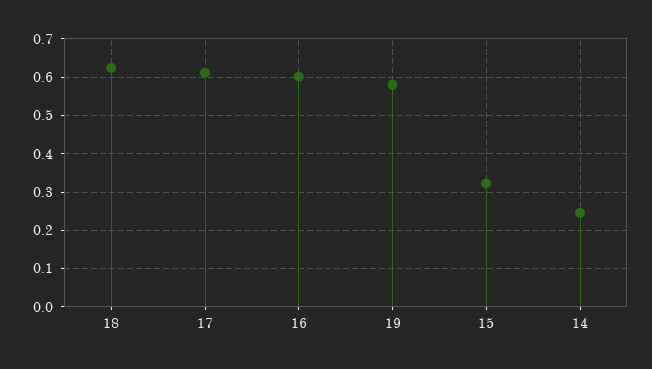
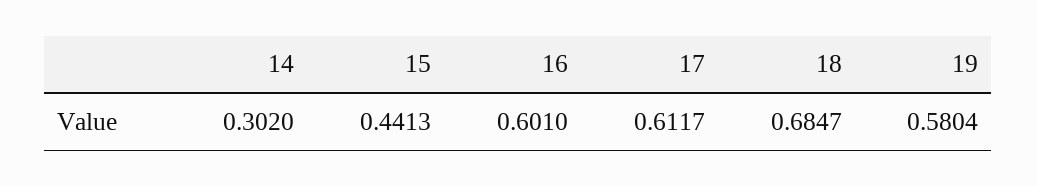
18: 0.62 -> 0.6847
15: 0.32 -> 0.4413
14: 0.24 -> 0.302

